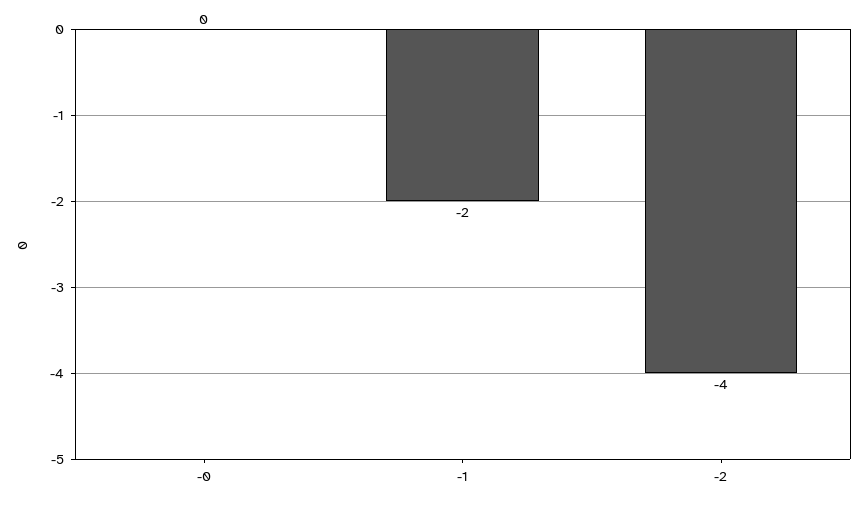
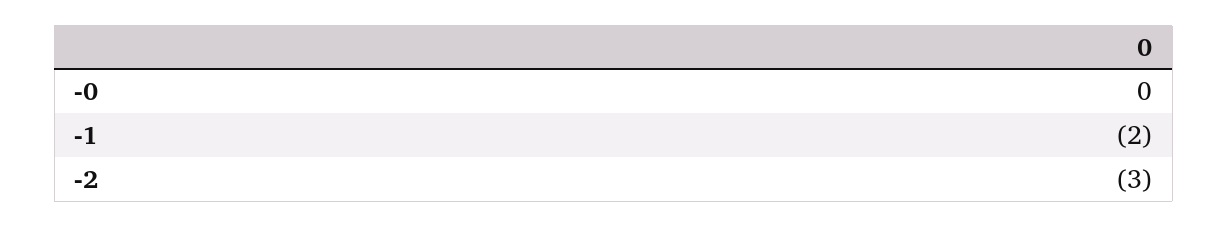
-2: -4 -> -3

